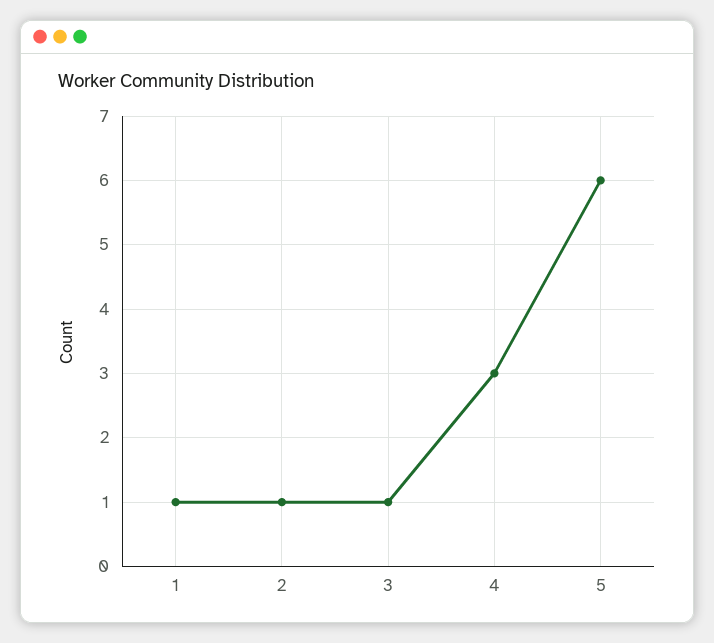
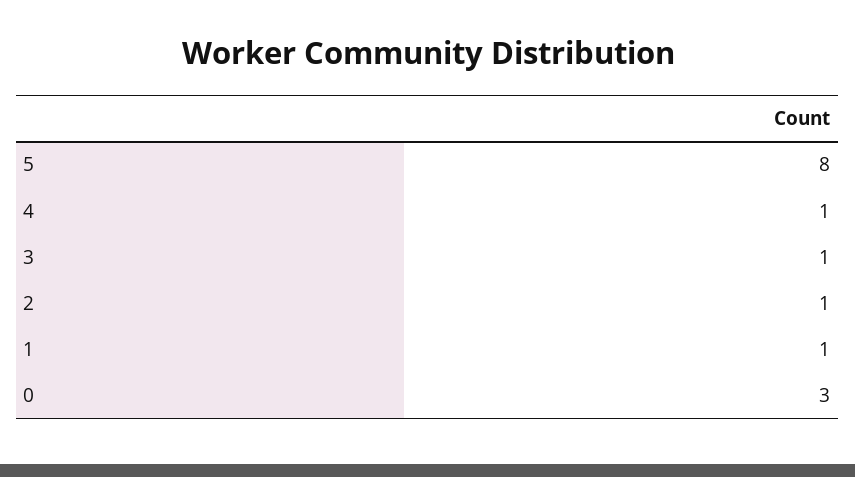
4: 3 -> 1
5: 6 -> 8
0: none -> 3

